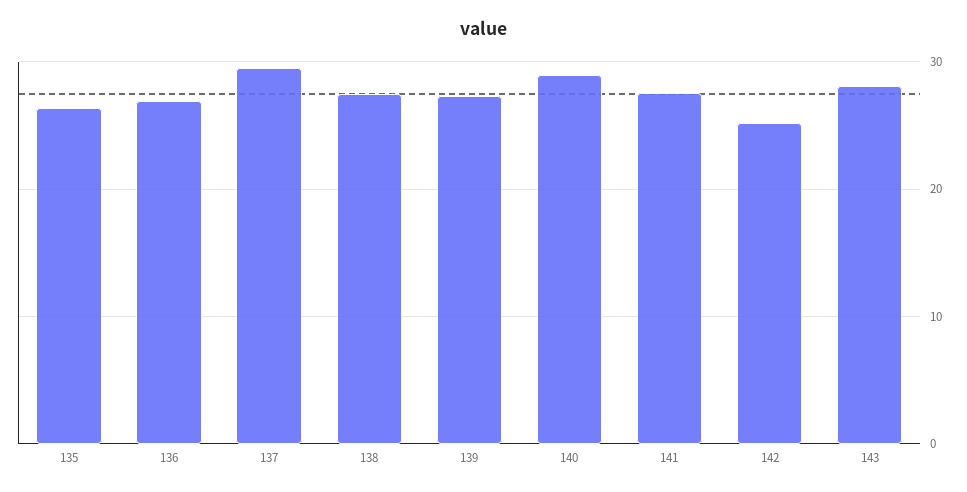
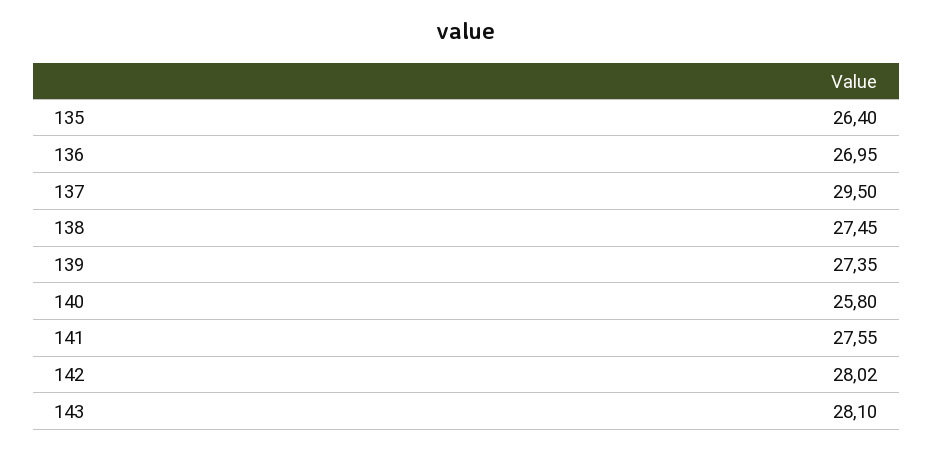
140: 29 -> 25.8
142: 25 -> 28.02

